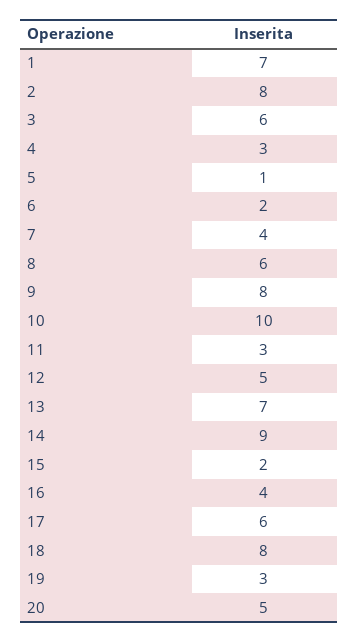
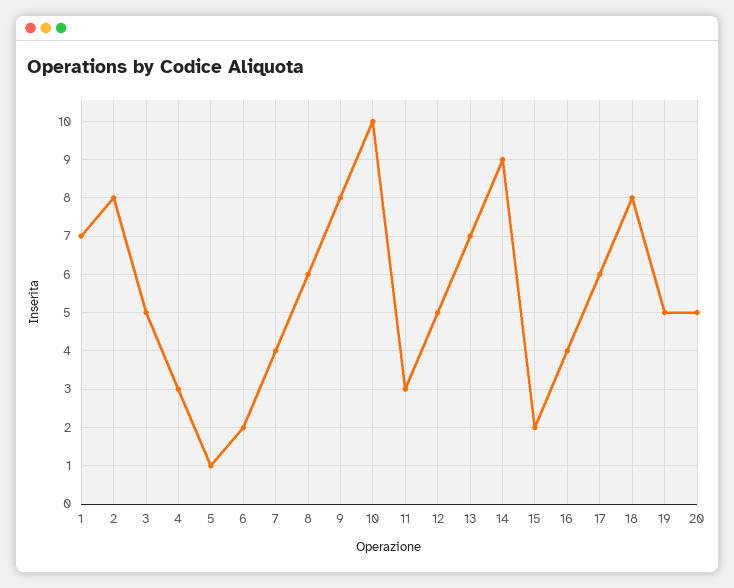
3: 6 -> 5
19: 3 -> 5

